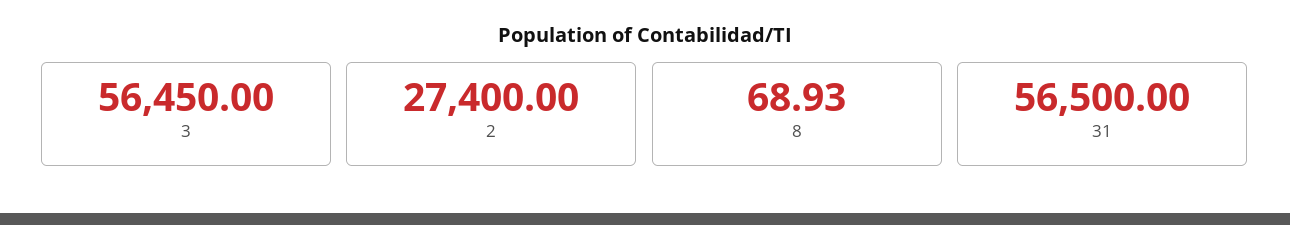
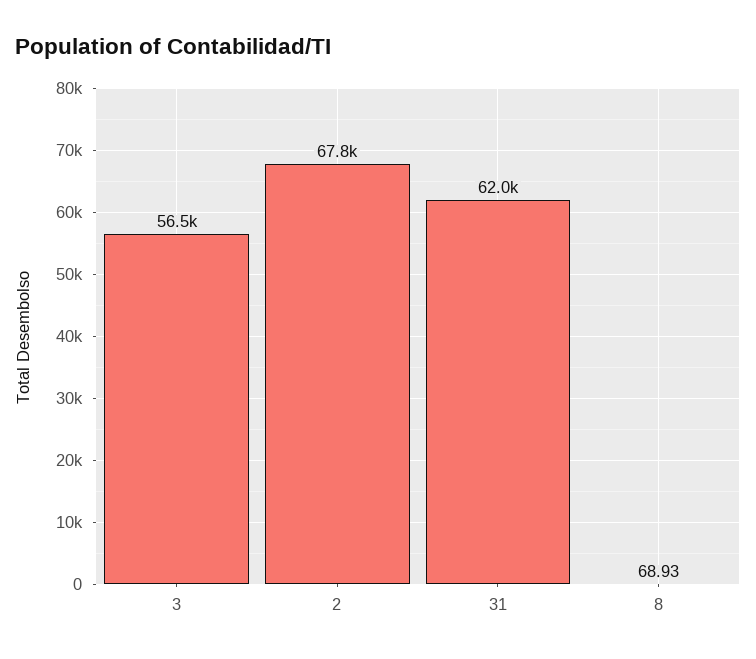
2: 27400 -> 67800
31: 56500 -> 62000

